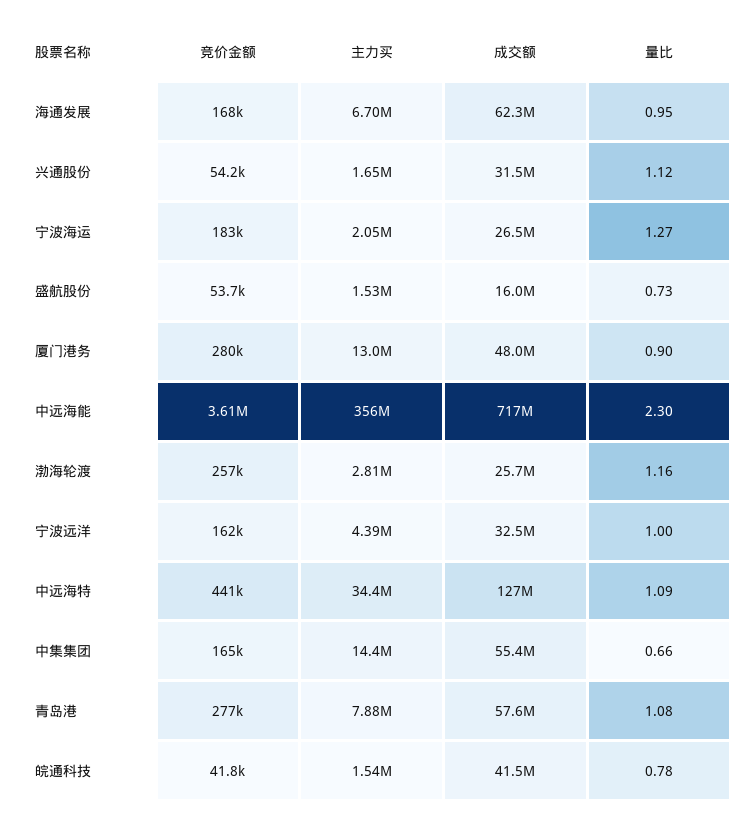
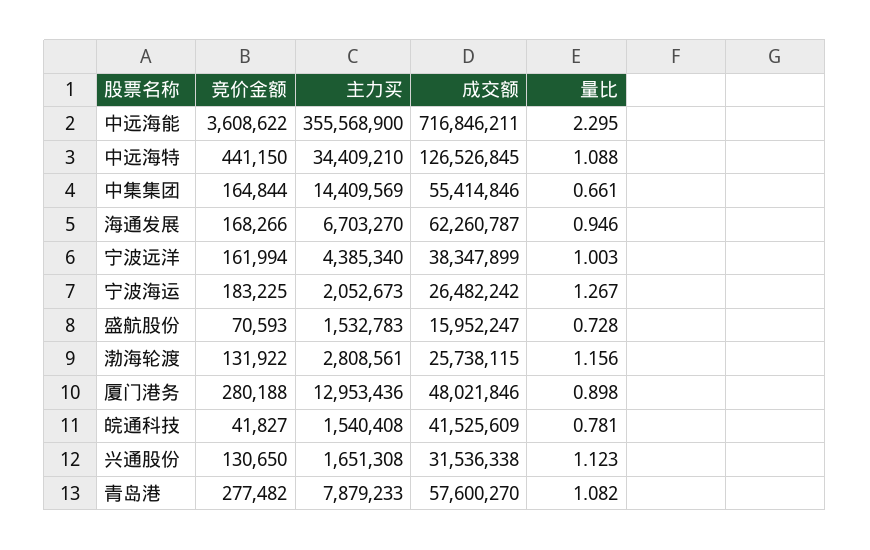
竞价金额, 兴通股份: 54200 -> 130650
竞价金额, 盛航股份: 53700 -> 70593
竞价金额, 渤海轮渡: 257000 -> 131922
成交额, 宁波远洋: 32500000 -> 38347899

